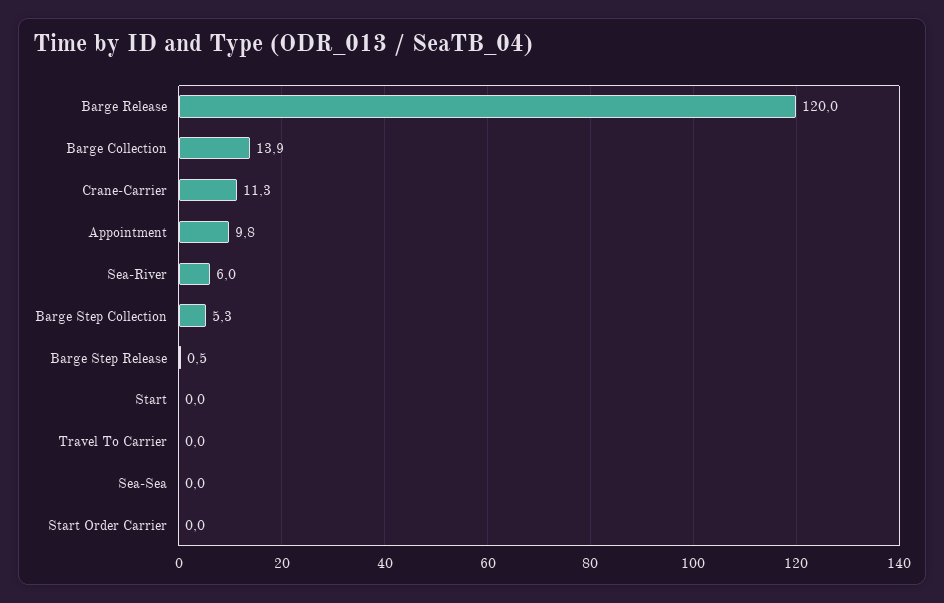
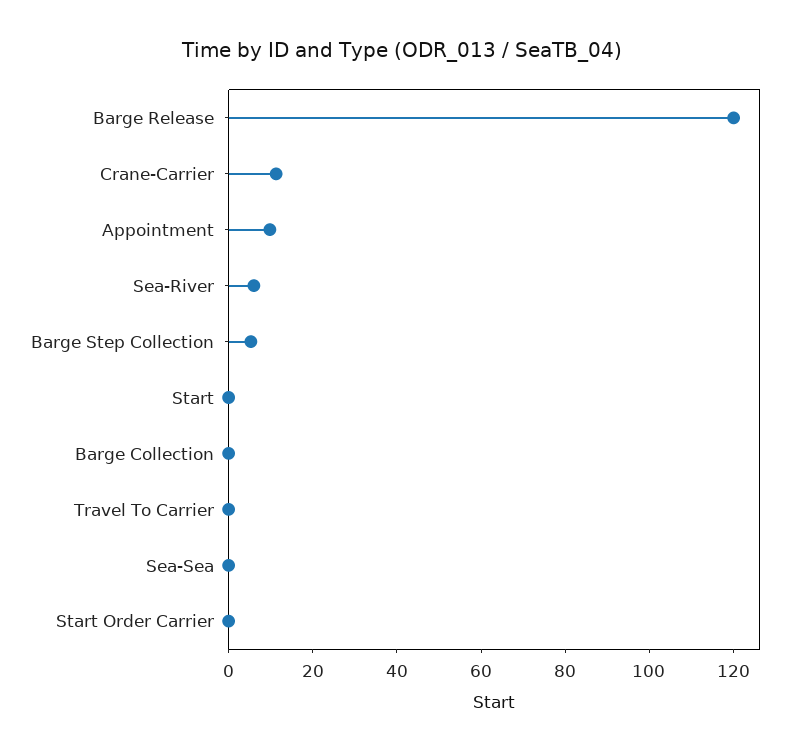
Barge Collection: 13.9 -> 0
Barge Step Release: 0.5 -> none

